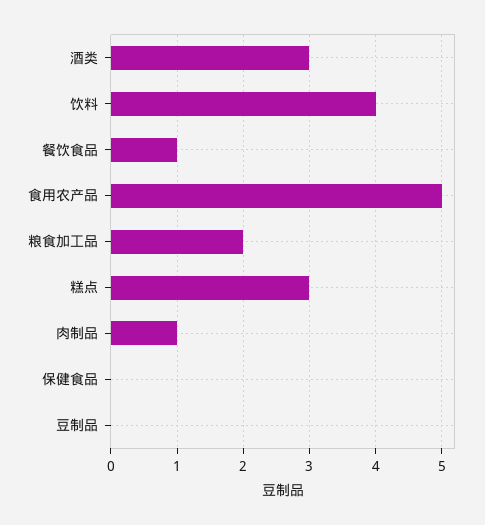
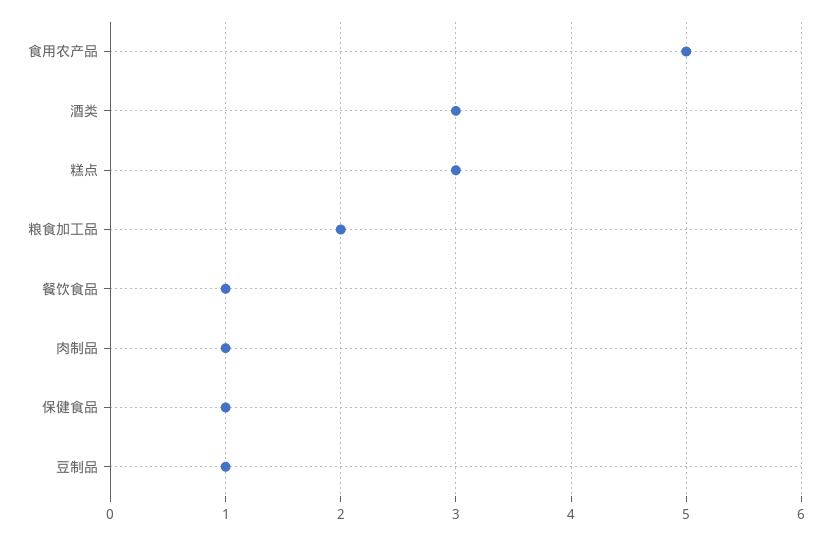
饮料: 4 -> none
保健食品: 0 -> 1
豆制品: 0 -> 1

